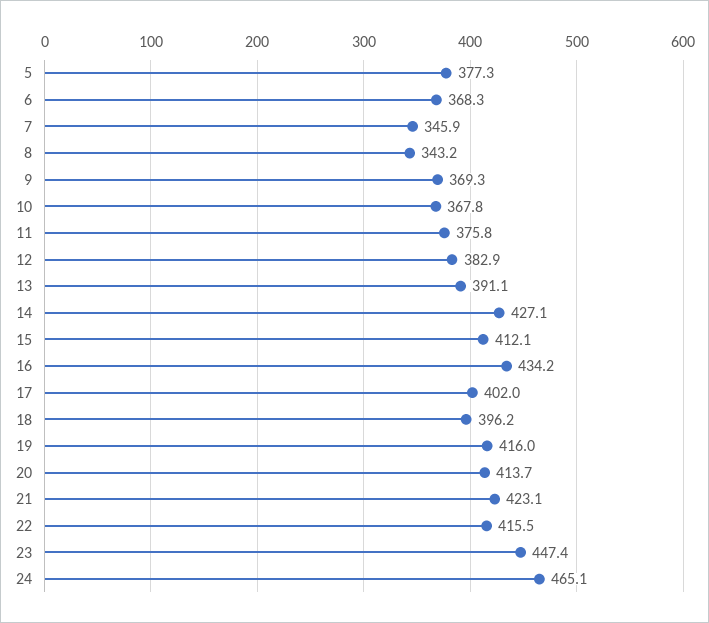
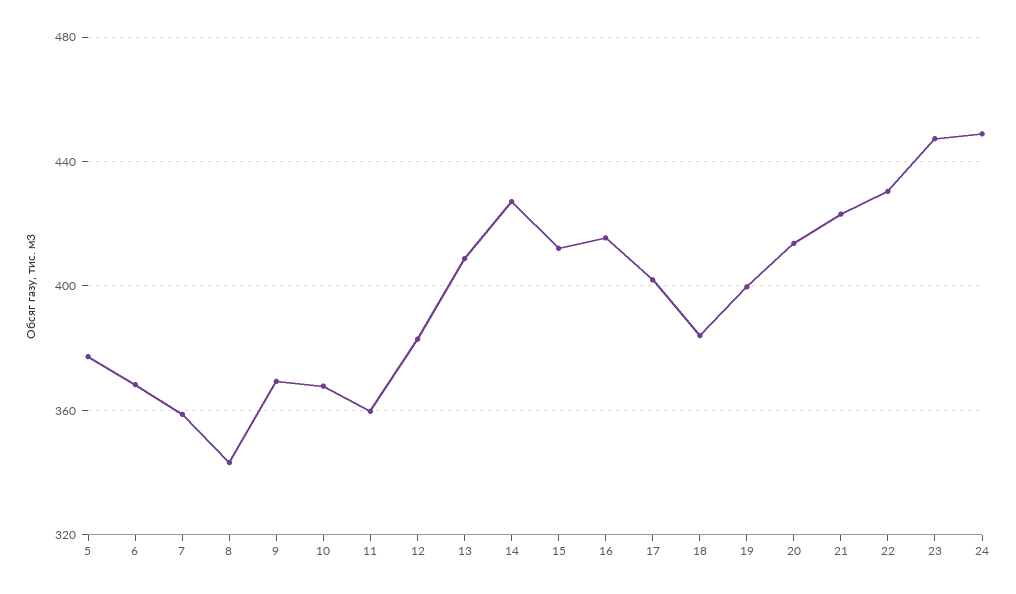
7: 345.9 -> 360
11: 375.8 -> 360
13: 391.1 -> 410
16: 434.2 -> 415
18: 396.2 -> 385
19: 416 -> 400
22: 415.5 -> 430
24: 465.1 -> 450

